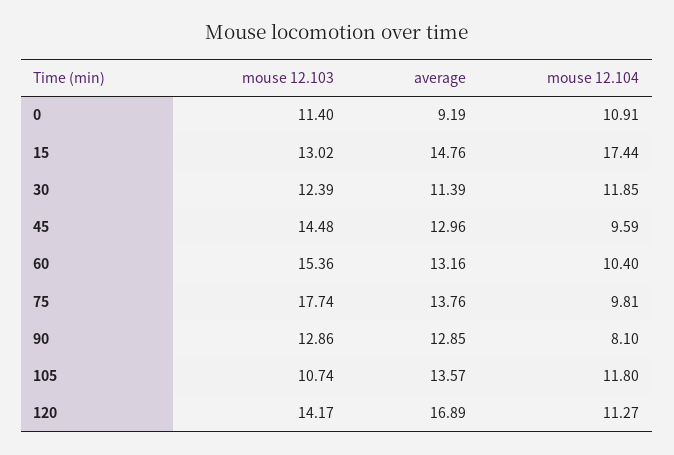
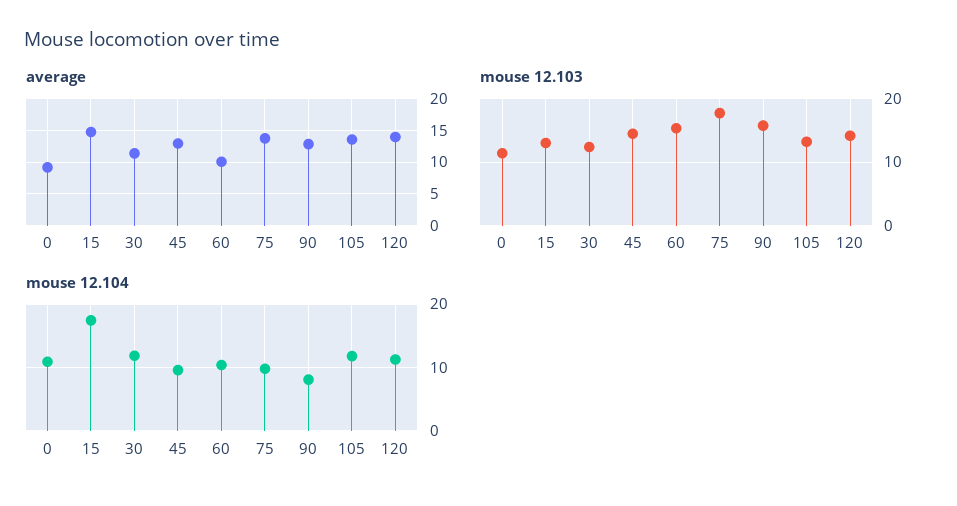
average, 60: 13.16 -> 10
mouse 12.103, 90: 12.86 -> 16
mouse 12.103, 105: 10.74 -> 13
average, 120: 16.89 -> 14

